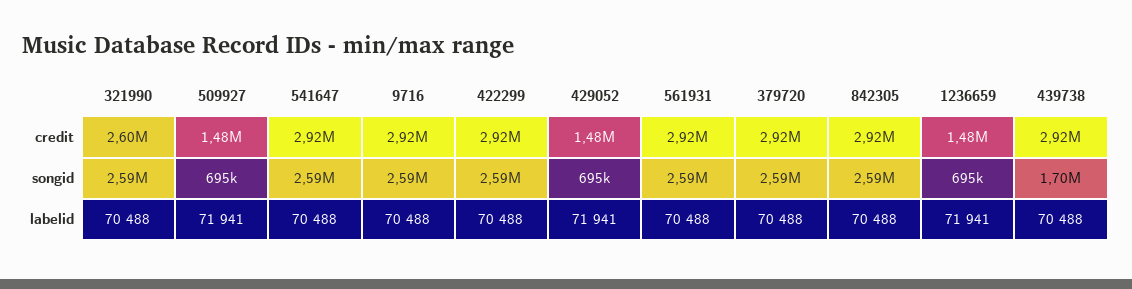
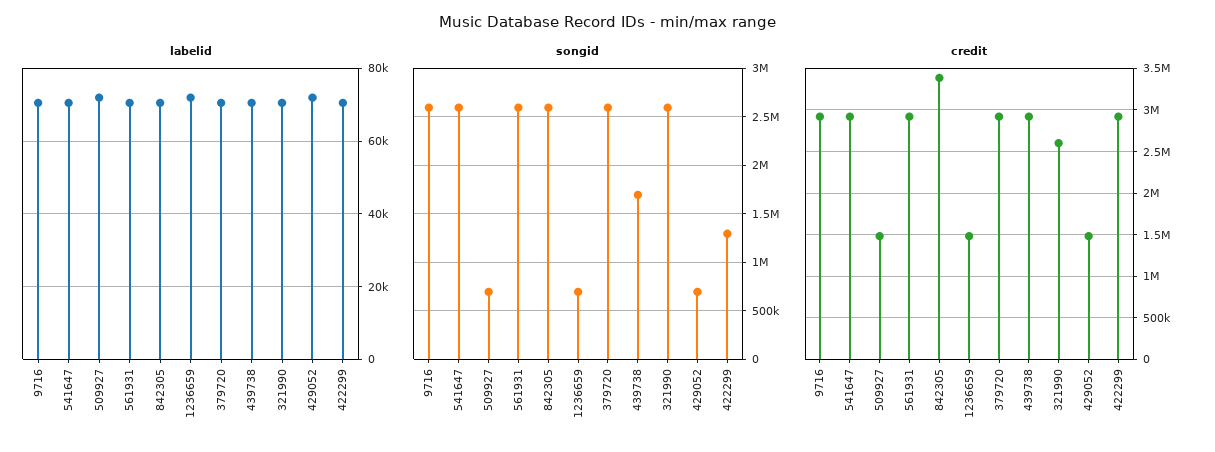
credit, 842305: 2920000 -> 3400000
songid, 422299: 2590000 -> 1300000

